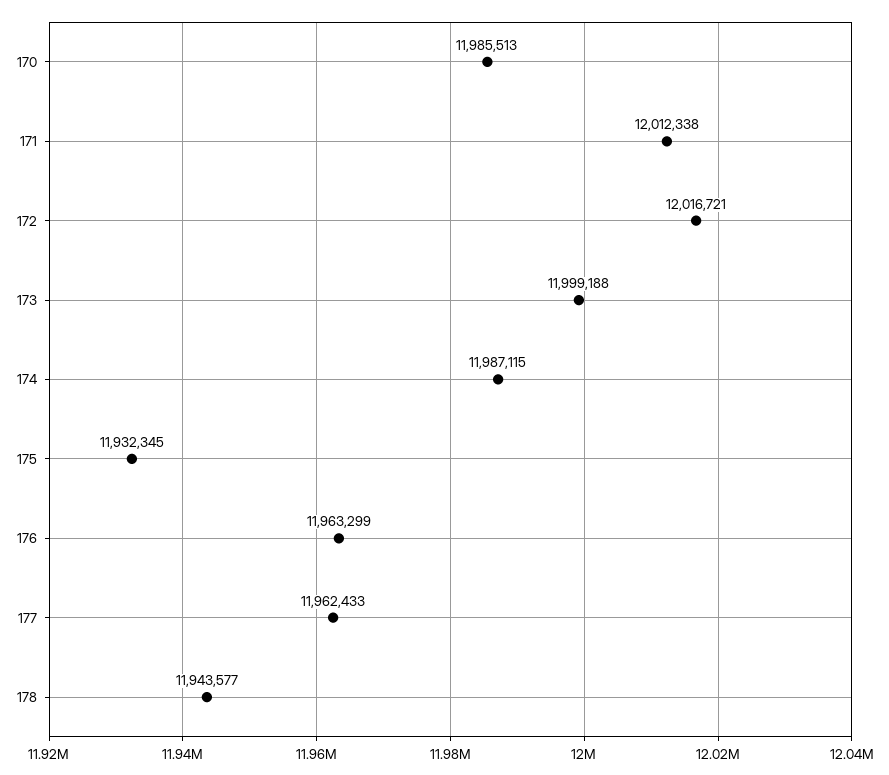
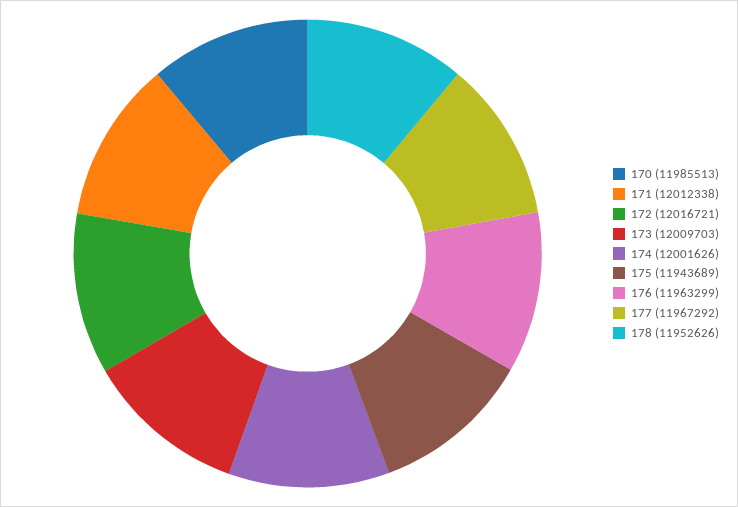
173: 11999188 -> 12009703
174: 11987115 -> 12001626
175: 11932345 -> 11943689
177: 11962433 -> 11967292
178: 11943577 -> 11952626

